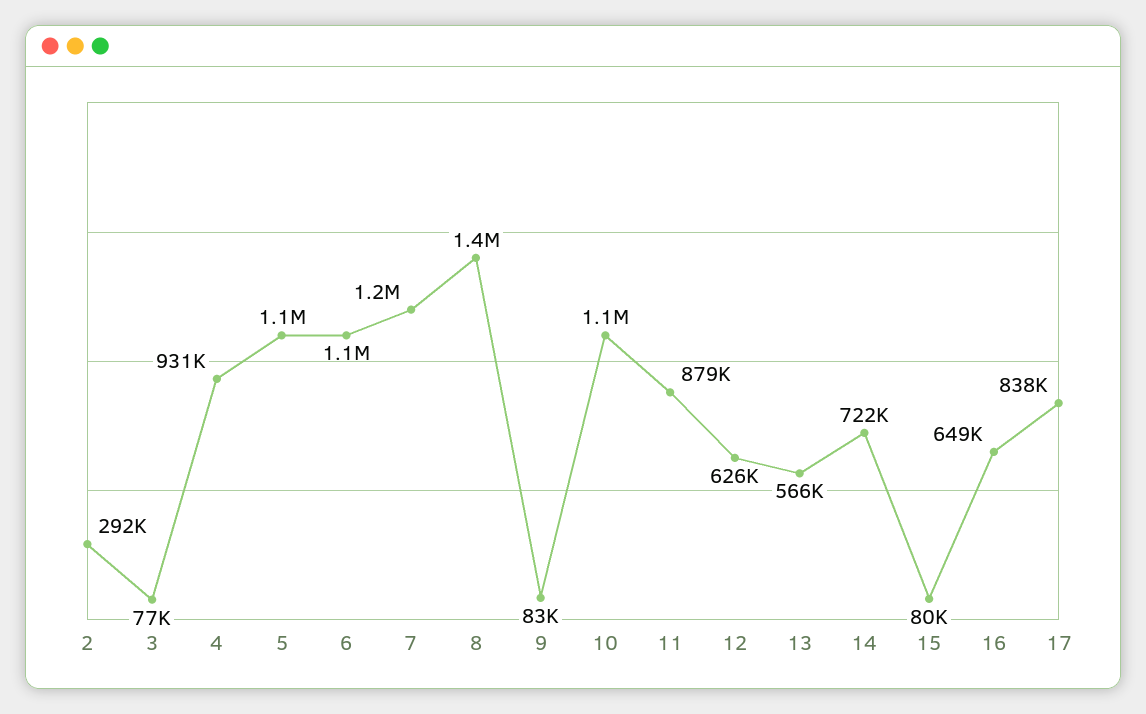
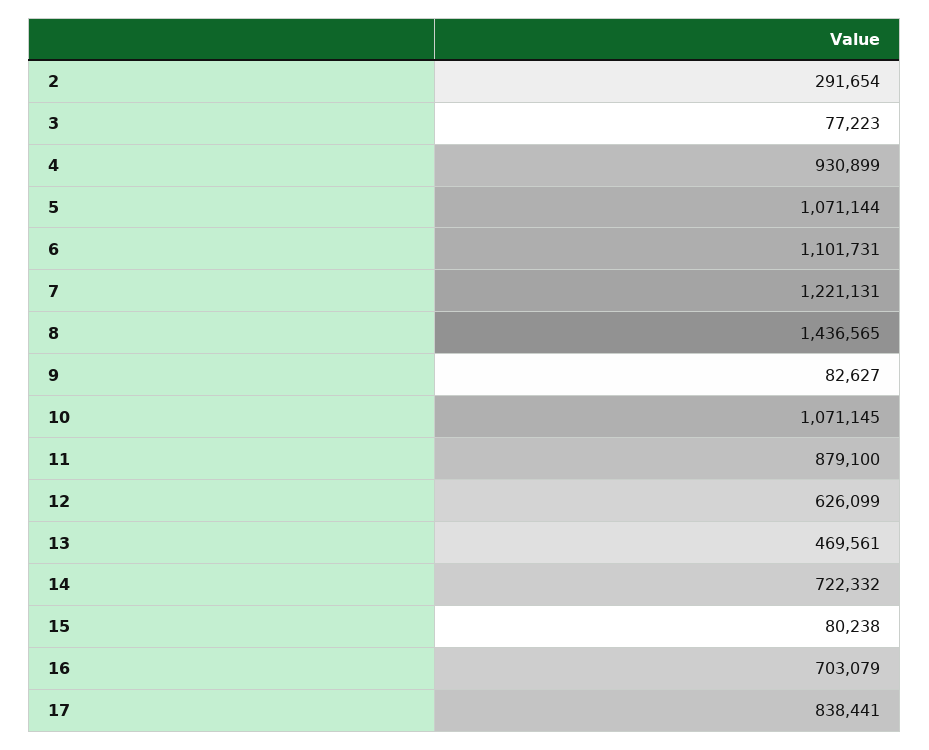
13: 566000 -> 469561
16: 649000 -> 703079

